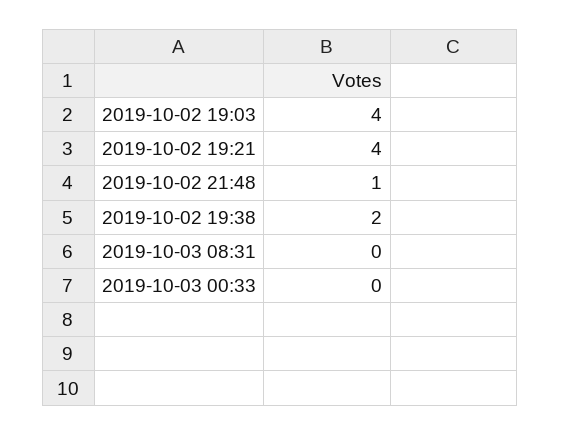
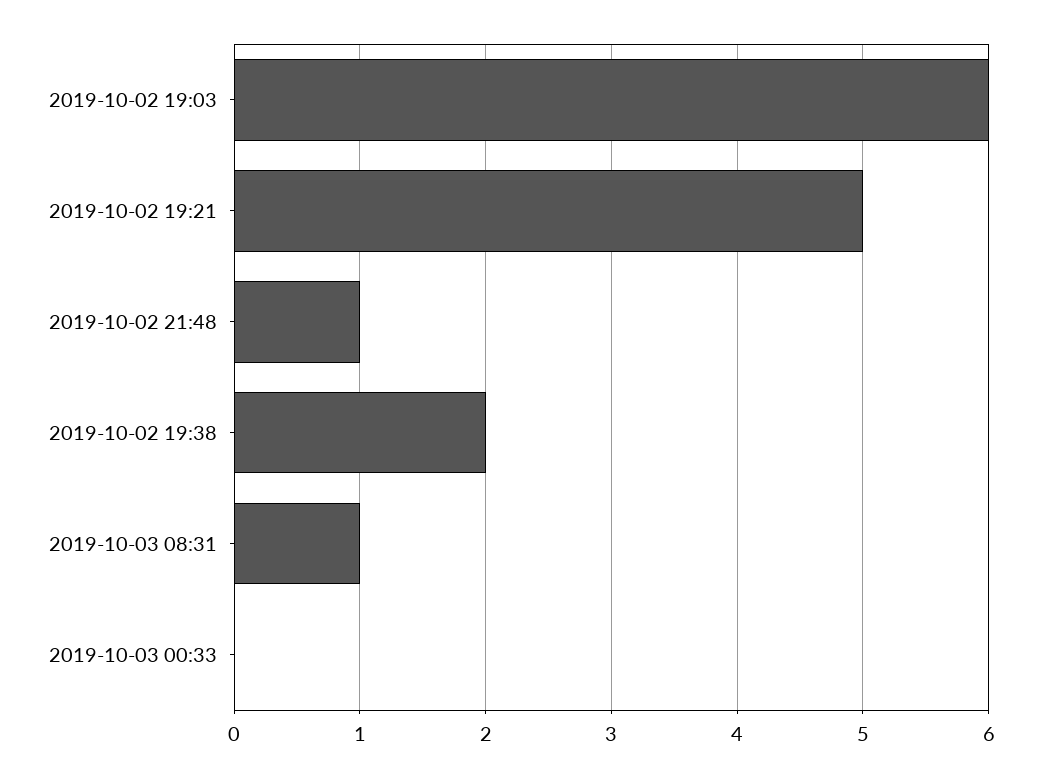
2019-10-02 19:03: 4 -> 6
2019-10-02 19:21: 4 -> 5
2019-10-03 08:31: 0 -> 1

